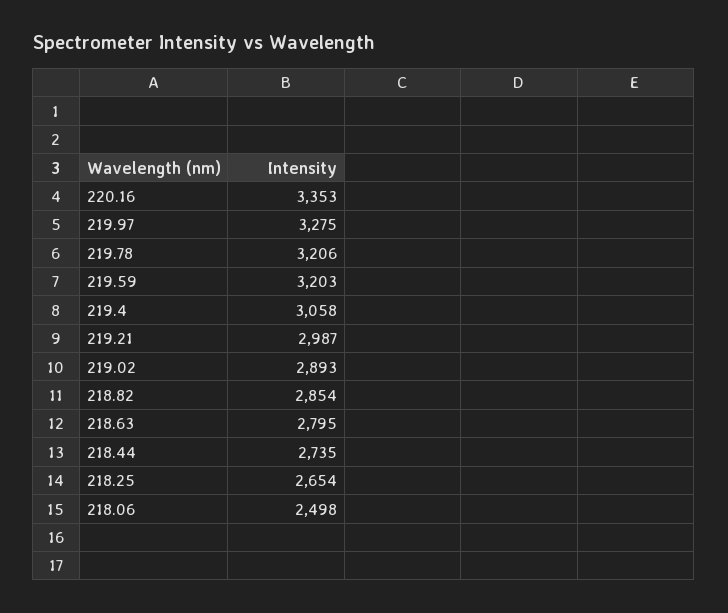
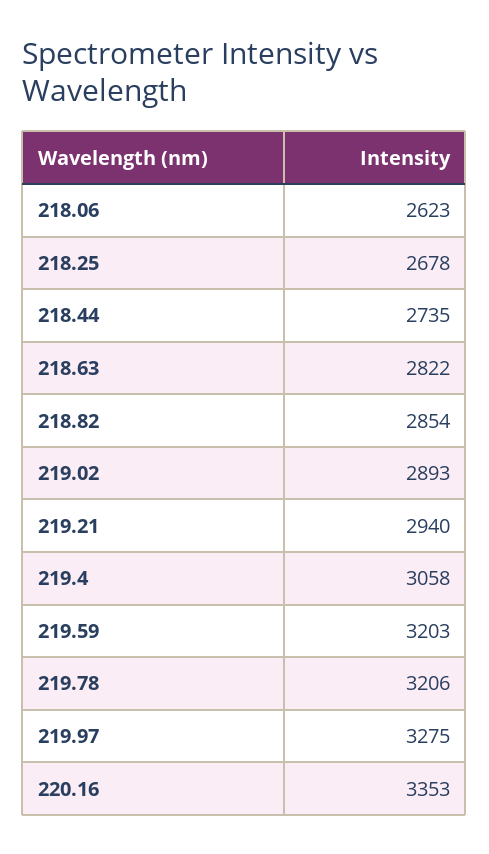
219.21: 2987 -> 2940
218.63: 2795 -> 2822
218.25: 2654 -> 2678
218.06: 2498 -> 2623

